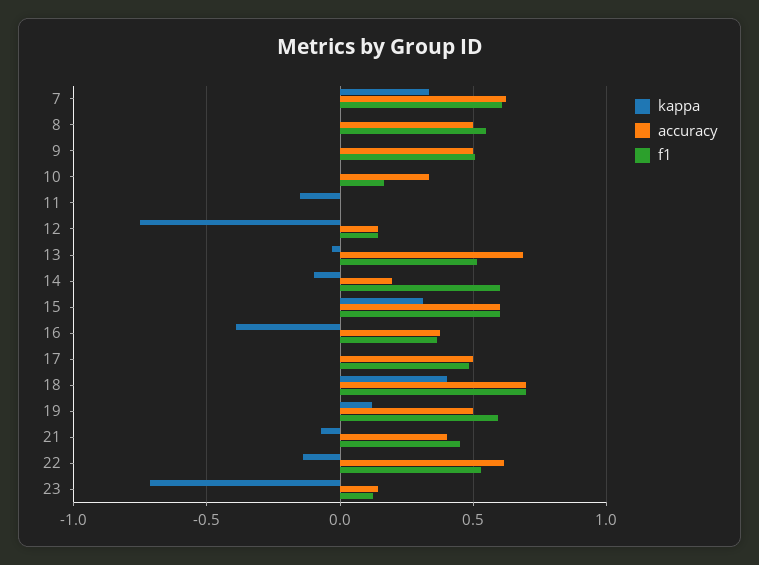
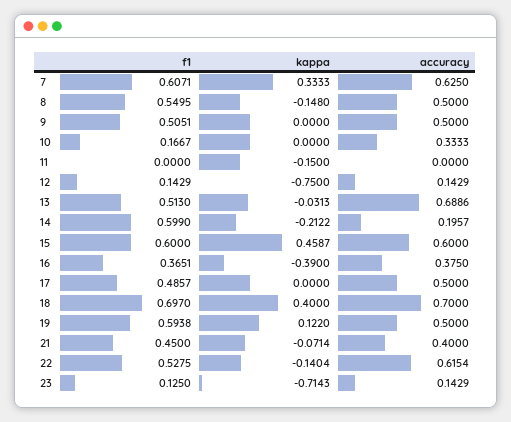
kappa, 8: 0 -> -0.148
kappa, 14: -0.1 -> -0.2122
kappa, 15: 0.3 -> 0.4587

